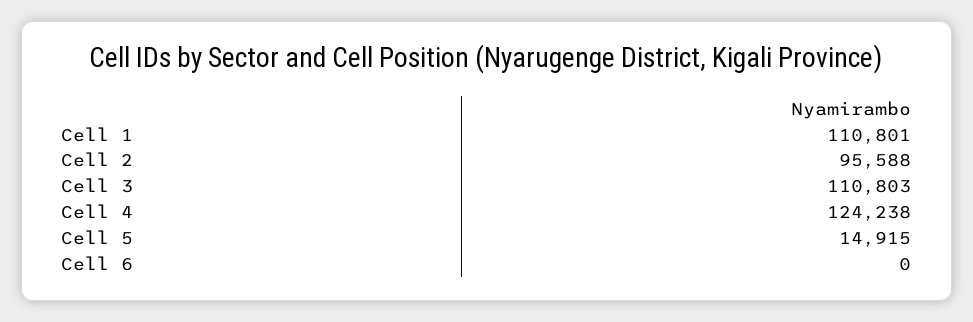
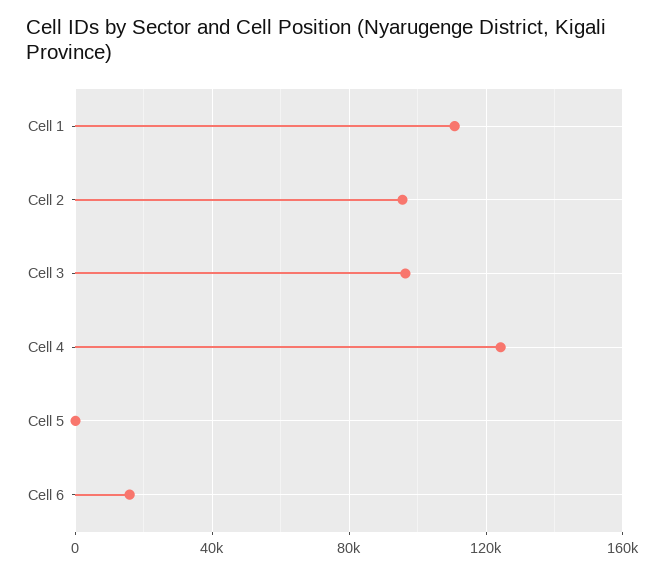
Cell 3: 110803 -> 95000
Cell 5: 14915 -> 0
Cell 6: 0 -> 15000

